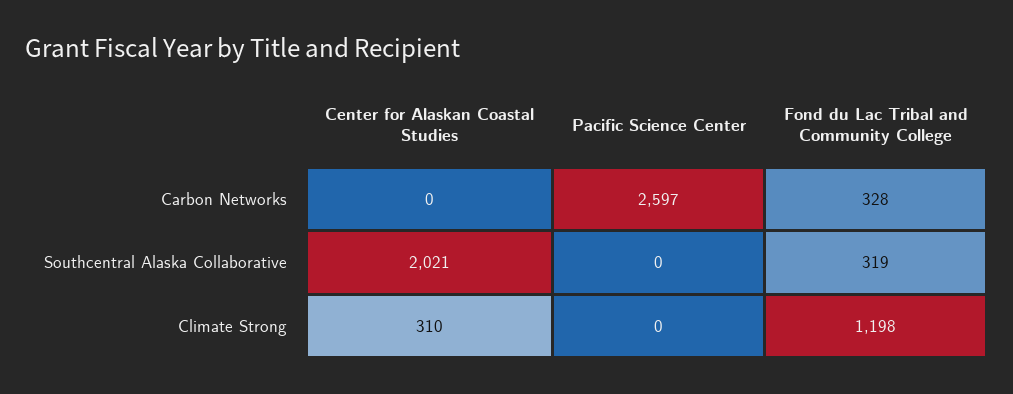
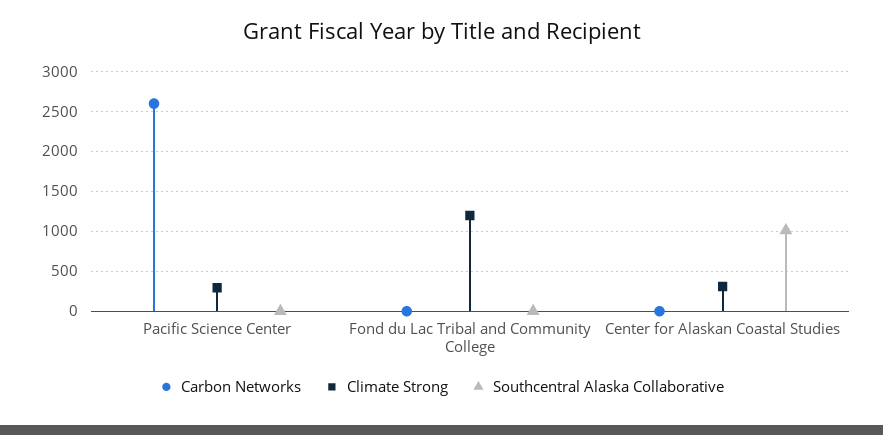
Carbon Networks, Fond du Lac Tribal and Community College: 328 -> 0
Southcentral Alaska Collaborative, Center for Alaskan Coastal Studies: 2021 -> 1000
Southcentral Alaska Collaborative, Fond du Lac Tribal and Community College: 319 -> 0
Climate Strong, Pacific Science Center: 0 -> 300

